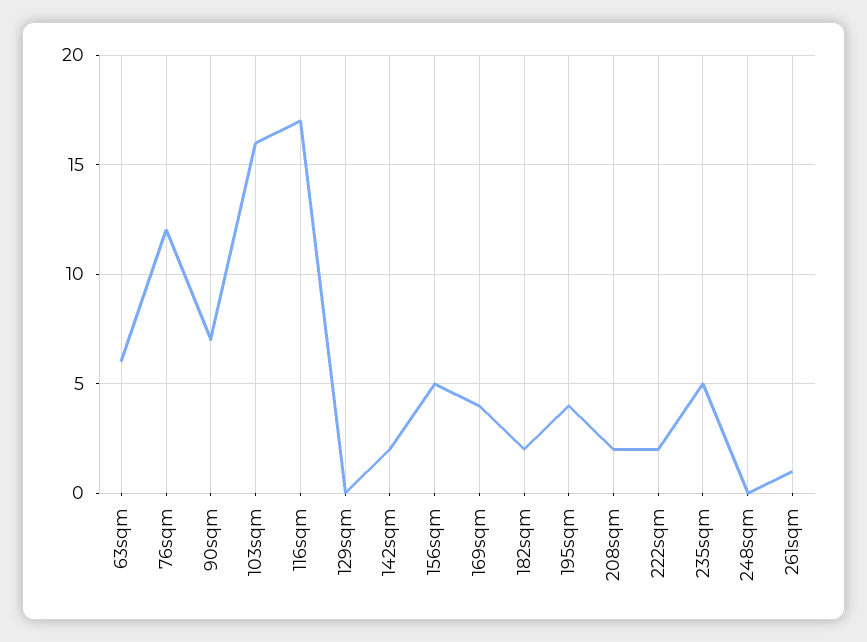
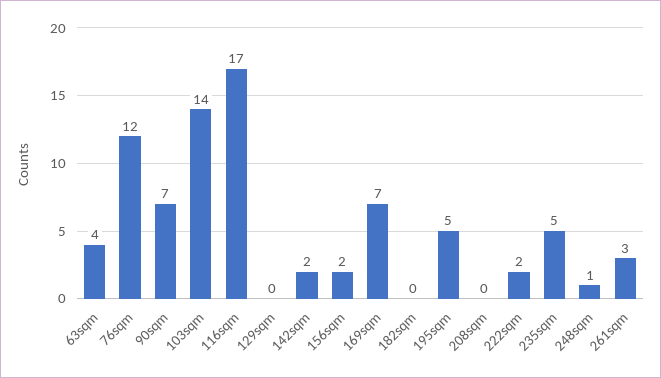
63sqm: 6 -> 4
103sqm: 16 -> 14
156sqm: 5 -> 2
169sqm: 4 -> 7
182sqm: 2 -> 0
195sqm: 4 -> 5
208sqm: 2 -> 0
248sqm: 0 -> 1
261sqm: 1 -> 3

